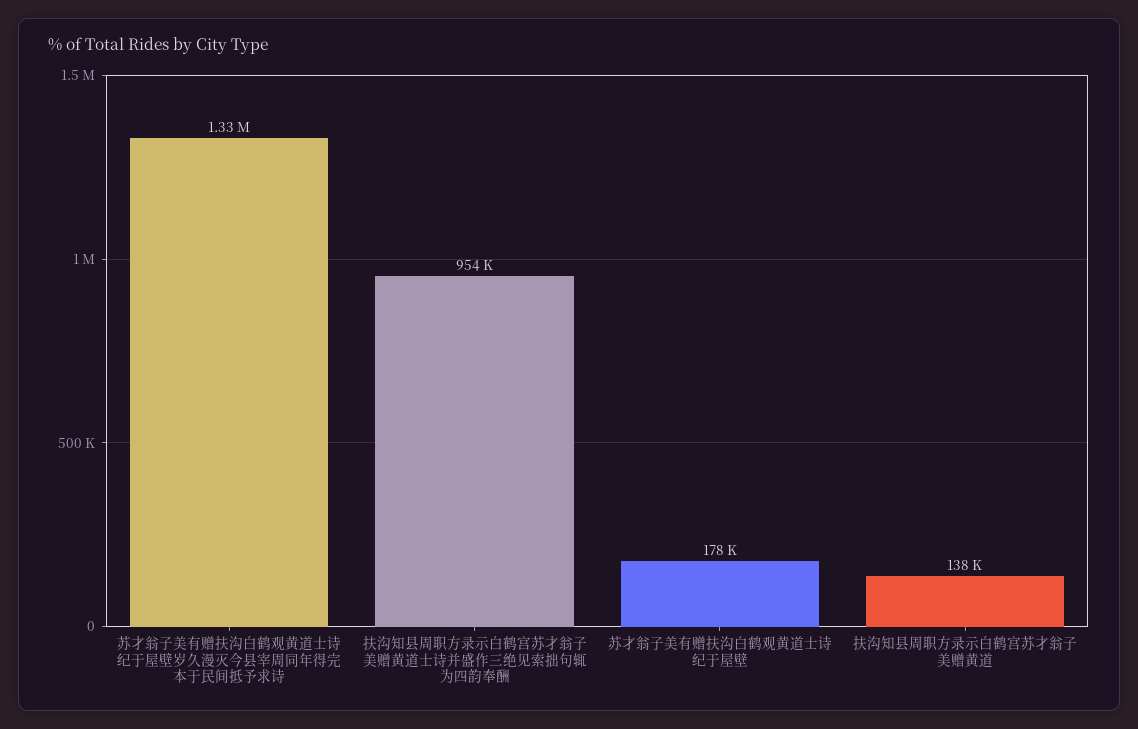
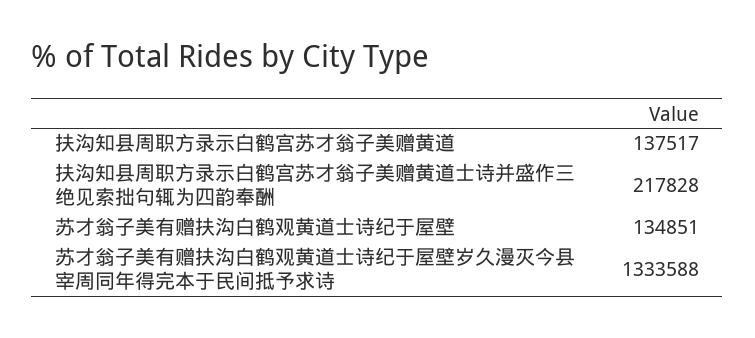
扶沟知县周职方录示白鹤宫苏才翁子美赠黄道士诗并盛作三绝见索拙句辄为四韵奉酬: 954000 -> 217828
苏才翁子美有赠扶沟白鹤观黄道士诗纪于屋壁: 178000 -> 134851

